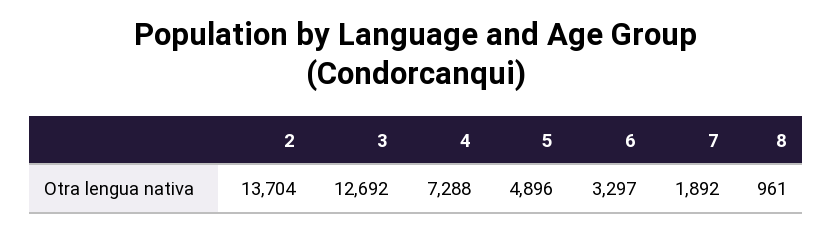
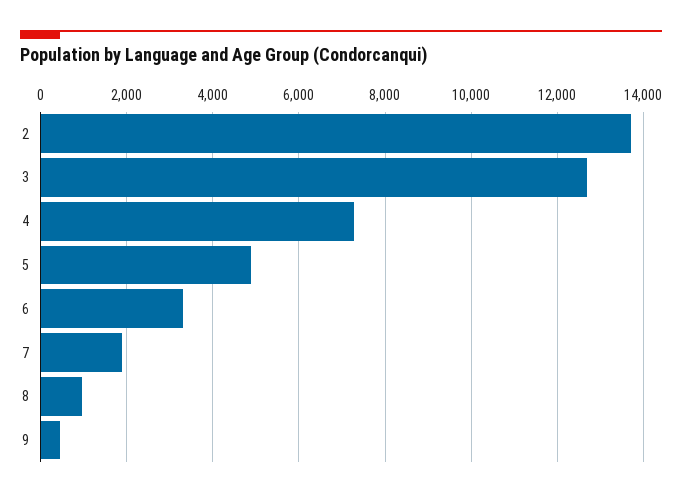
9: none -> 400

